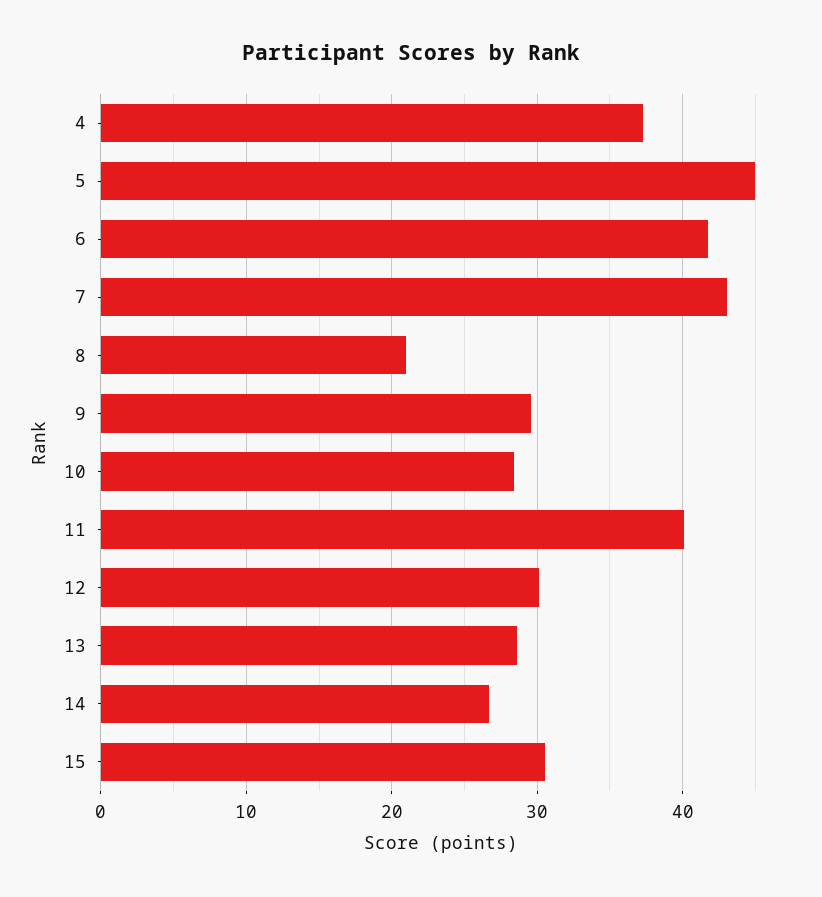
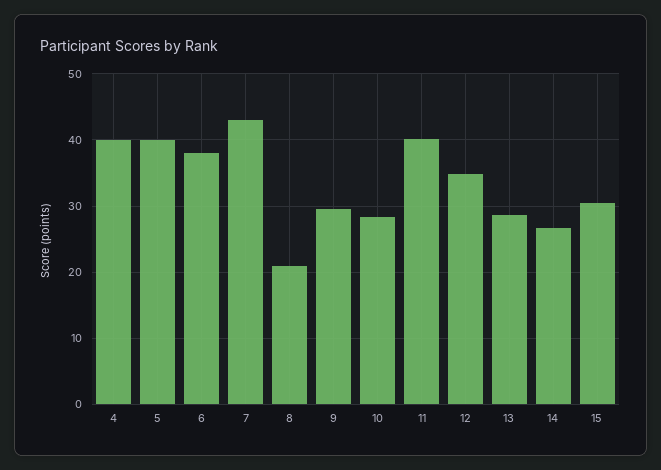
4: 37 -> 40
5: 45 -> 40
6: 42 -> 38
12: 30 -> 35

